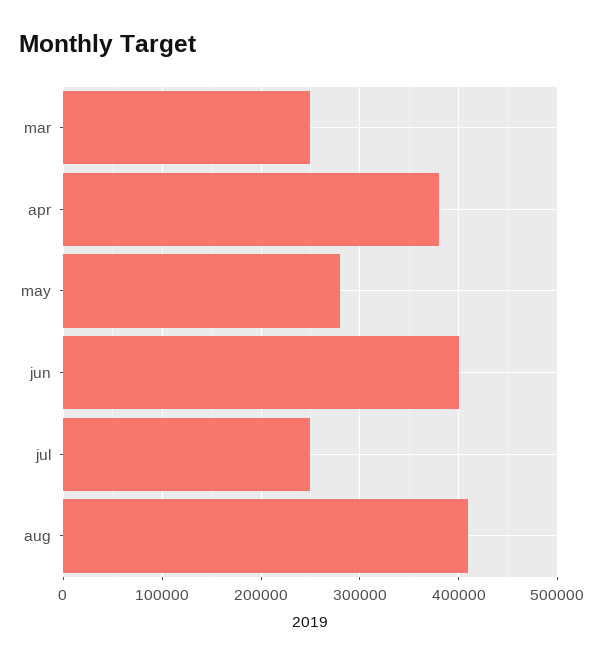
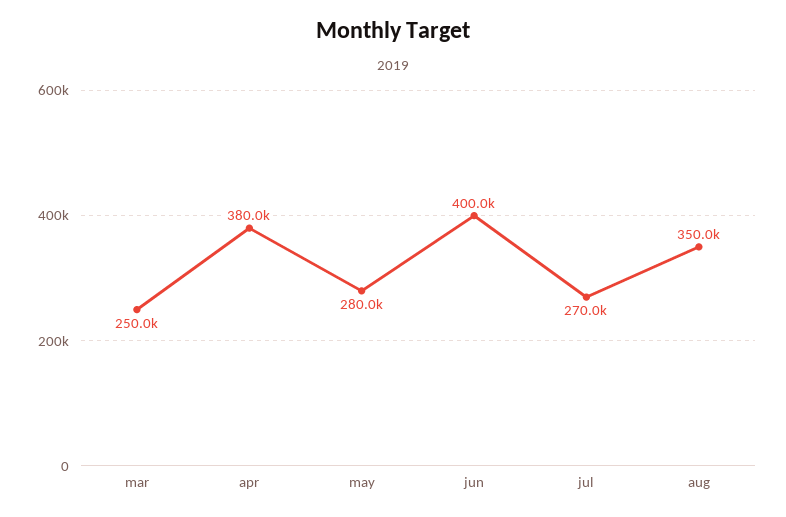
jul: 250000 -> 270000
aug: 410000 -> 350000

